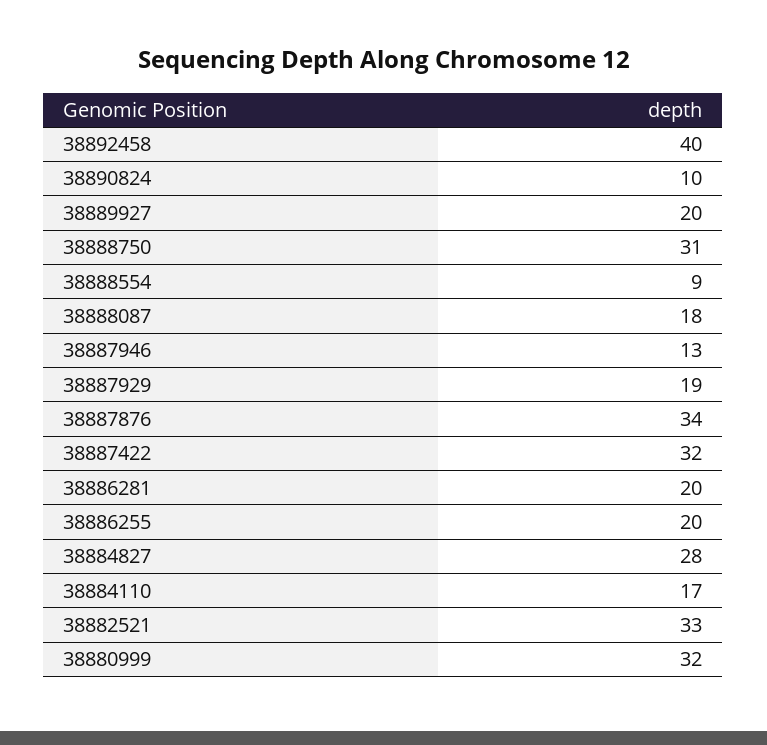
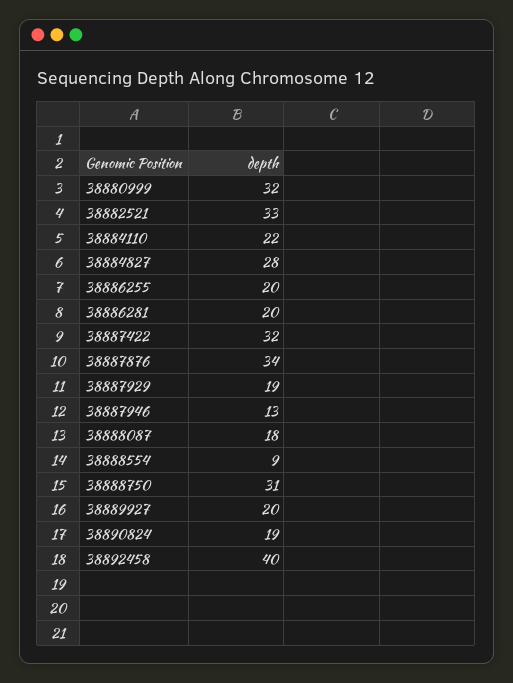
38890824: 10 -> 19
38884110: 17 -> 22

